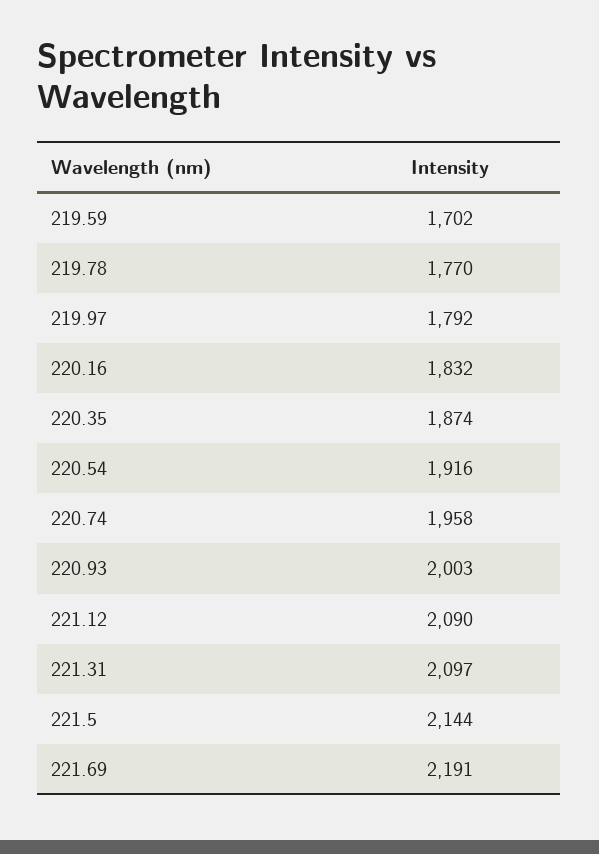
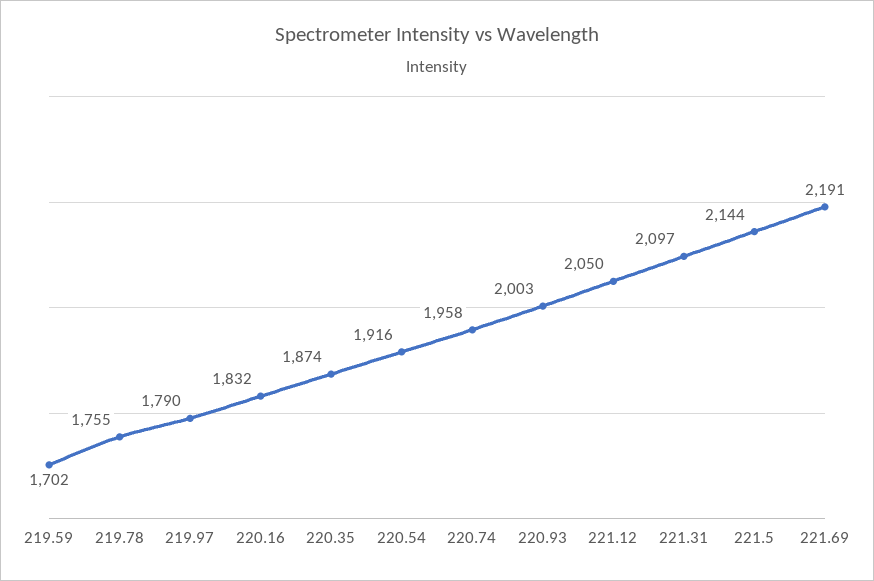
219.78: 1770 -> 1755
219.97: 1792 -> 1790
221.12: 2090 -> 2050

